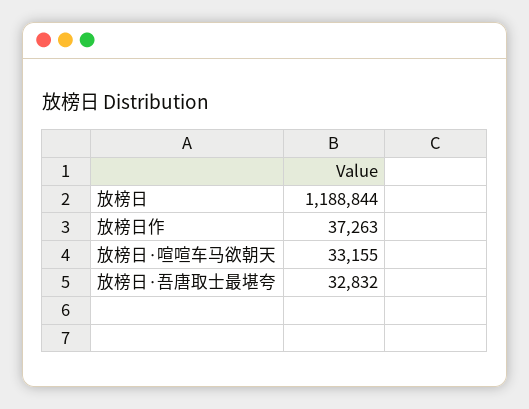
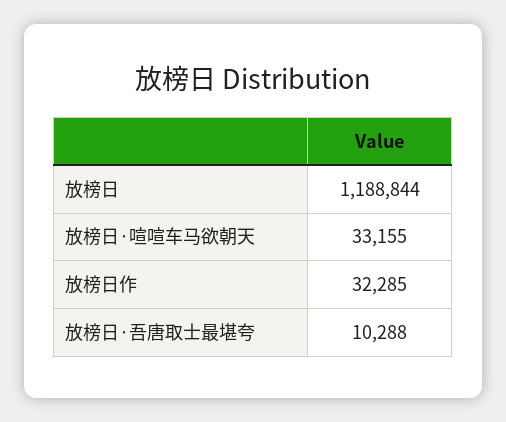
放榜日作: 37263 -> 32285
放榜日·吾唐取士最堪夸: 32832 -> 10288

